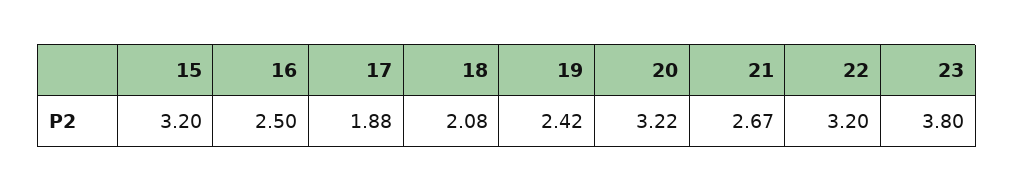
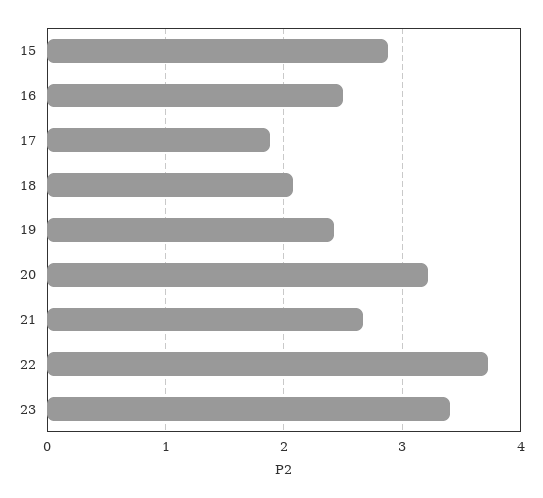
15: 3.2 -> 2.9
22: 3.2 -> 3.7
23: 3.8 -> 3.4

